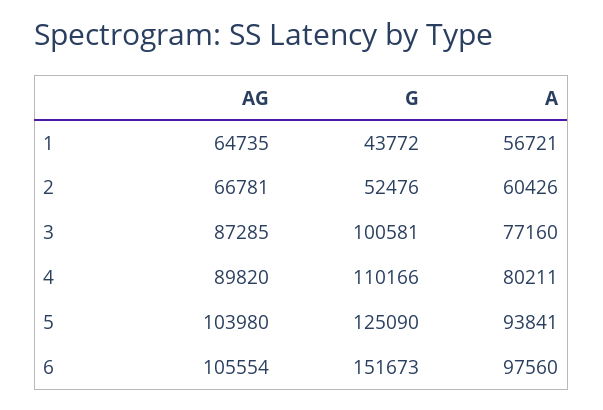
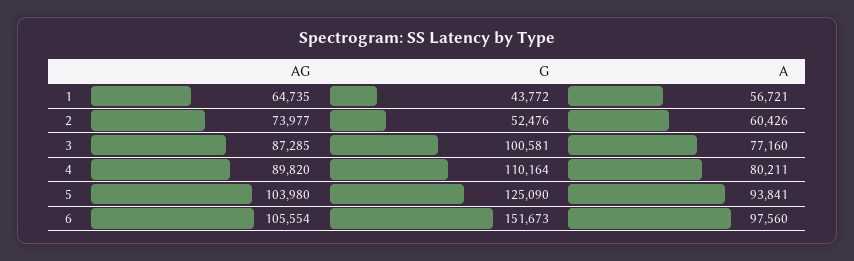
AG, 2: 66781 -> 73977
G, 4: 110166 -> 110164

